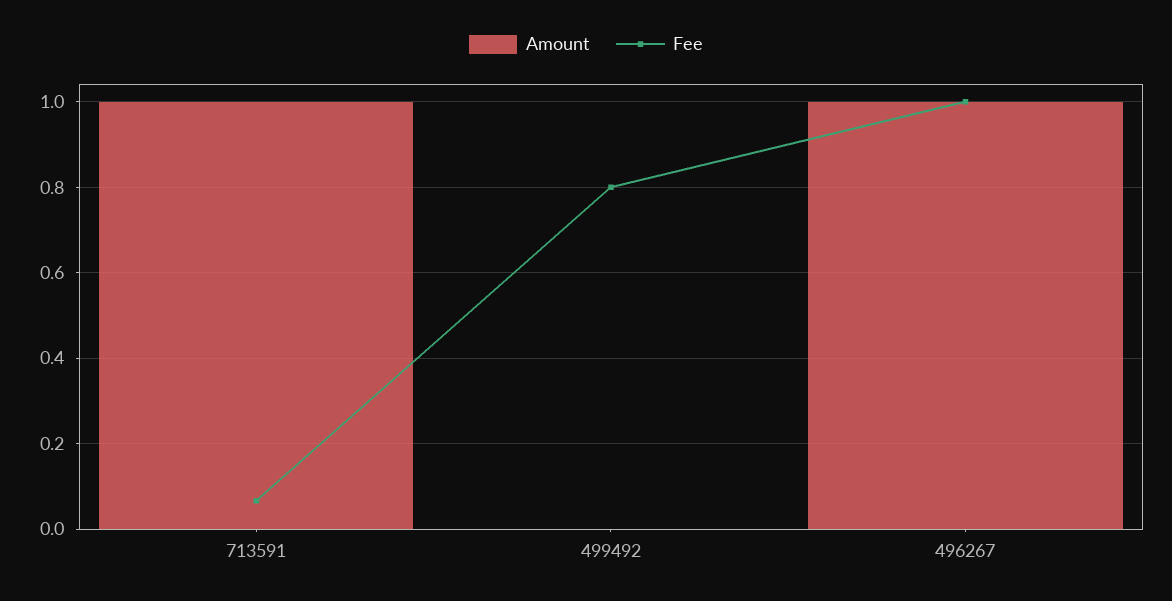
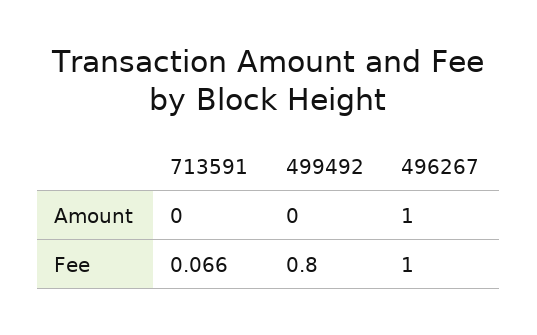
Amount, 713591: 1 -> 0

